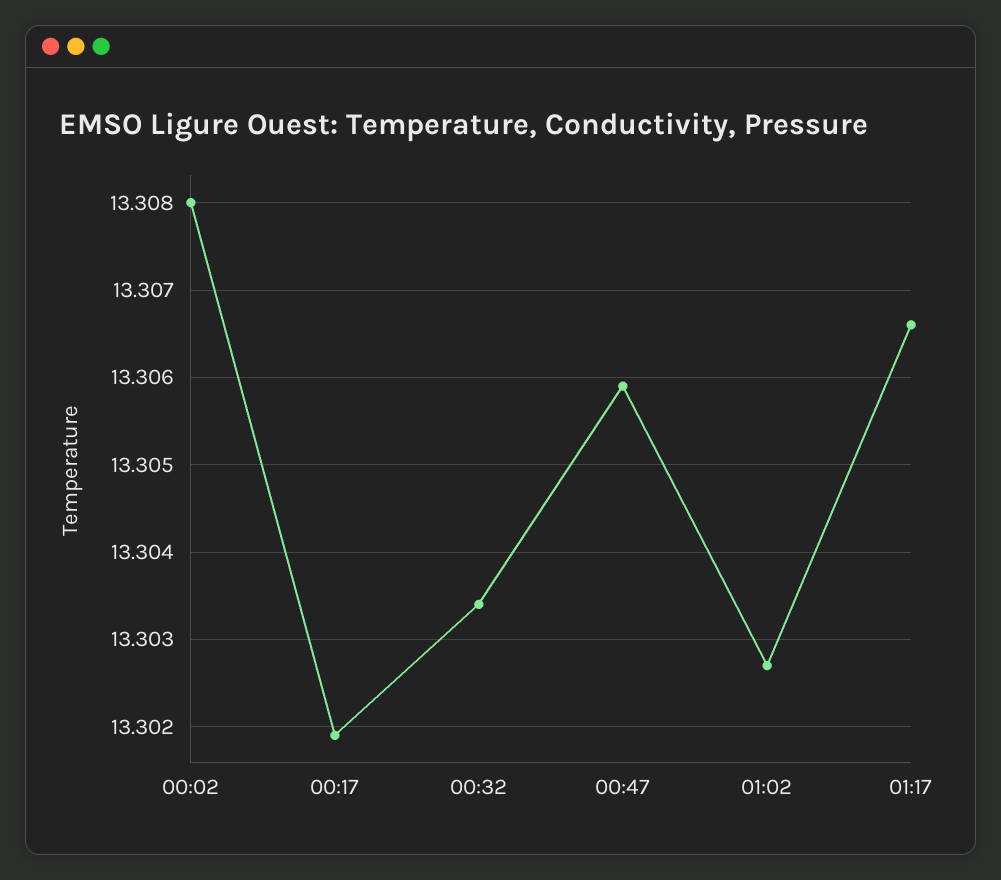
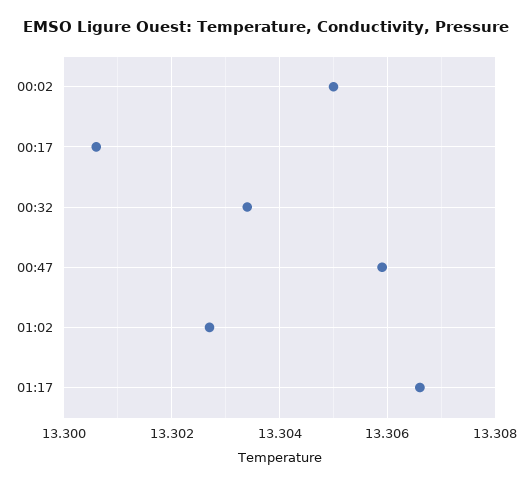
00:02: 13.308 -> 13.305
00:17: 13.3019 -> 13.3005

